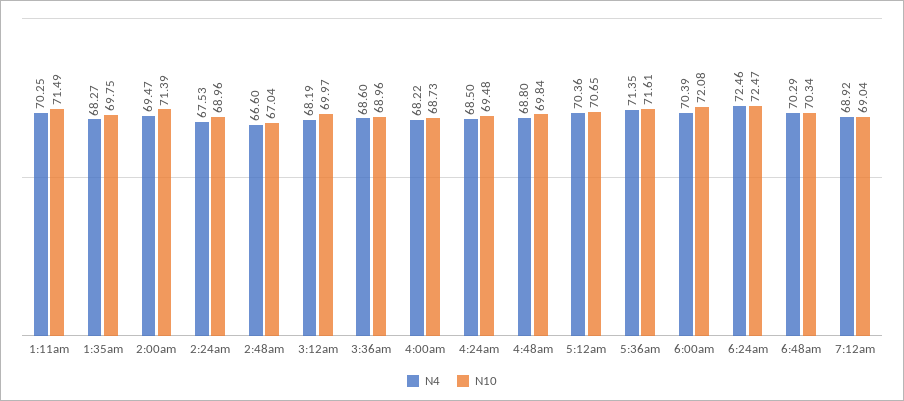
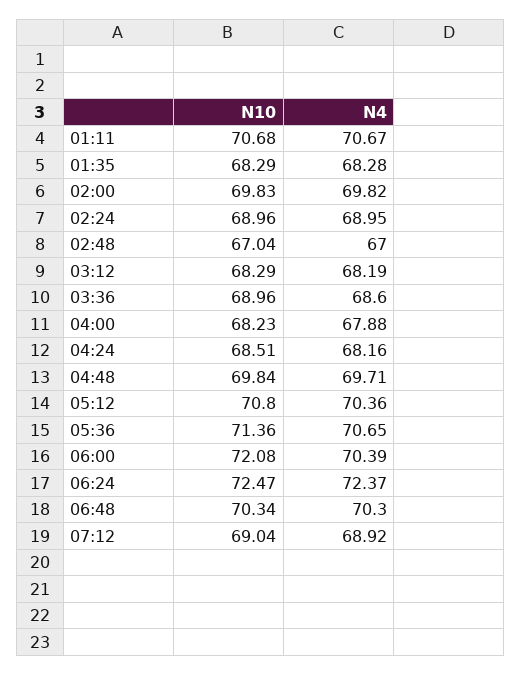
N4, 1:11am: 70.25 -> 70.67
N10, 1:11am: 71.49 -> 70.68
N4, 1:35am: 68.27 -> 68.28
N10, 1:35am: 69.75 -> 68.29
N4, 2:00am: 69.47 -> 69.82
N10, 2:00am: 71.39 -> 69.83
N4, 2:24am: 67.53 -> 68.95
N4, 2:48am: 66.6 -> 67
N10, 3:12am: 69.97 -> 68.29
N4, 4:00am: 68.22 -> 67.88
N10, 4:00am: 68.73 -> 68.23
N4, 4:24am: 68.5 -> 68.16
N10, 4:24am: 69.48 -> 68.51
N4, 4:48am: 68.8 -> 69.71
N10, 5:12am: 70.65 -> 70.8
N4, 5:36am: 71.35 -> 70.65
N10, 5:36am: 71.61 -> 71.36
N4, 6:24am: 72.46 -> 72.37
N4, 6:48am: 70.29 -> 70.3

